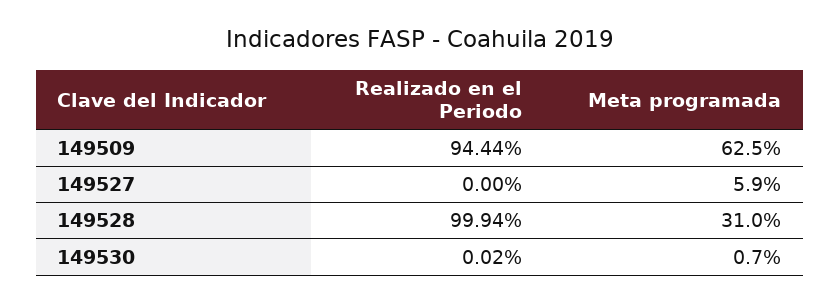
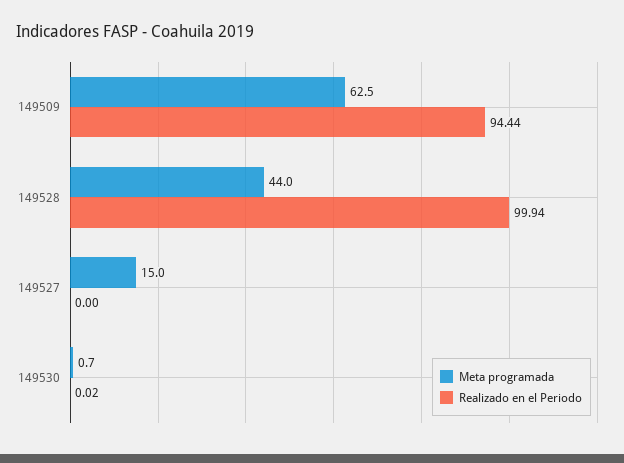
Meta programada, 149527: 5.9 -> 15
Meta programada, 149528: 31 -> 44

